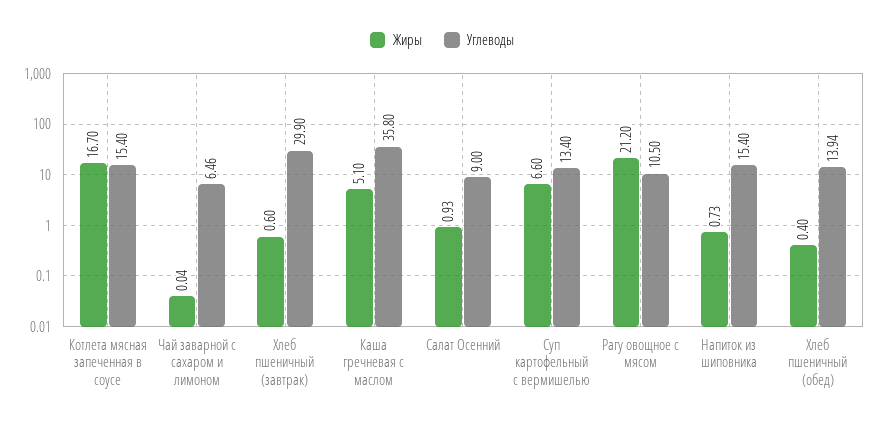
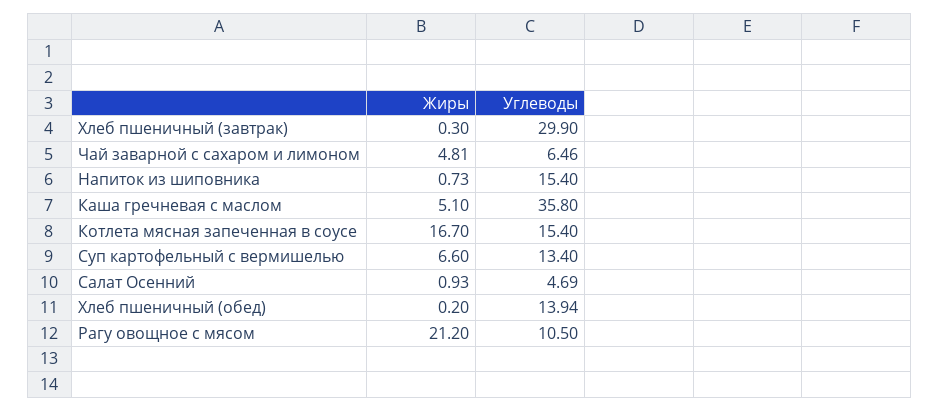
Жиры, Чай заварной с сахаром и лимоном: 0.04 -> 4.81
Жиры, Хлеб пшеничный (завтрак): 0.6 -> 0.3
Углеводы, Салат Осенний: 9 -> 4.69
Жиры, Хлеб пшеничный (обед): 0.4 -> 0.2

